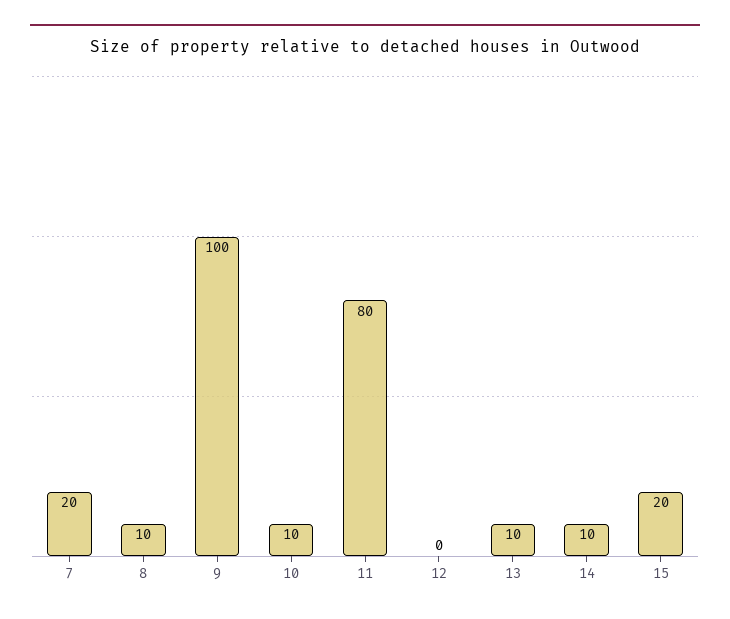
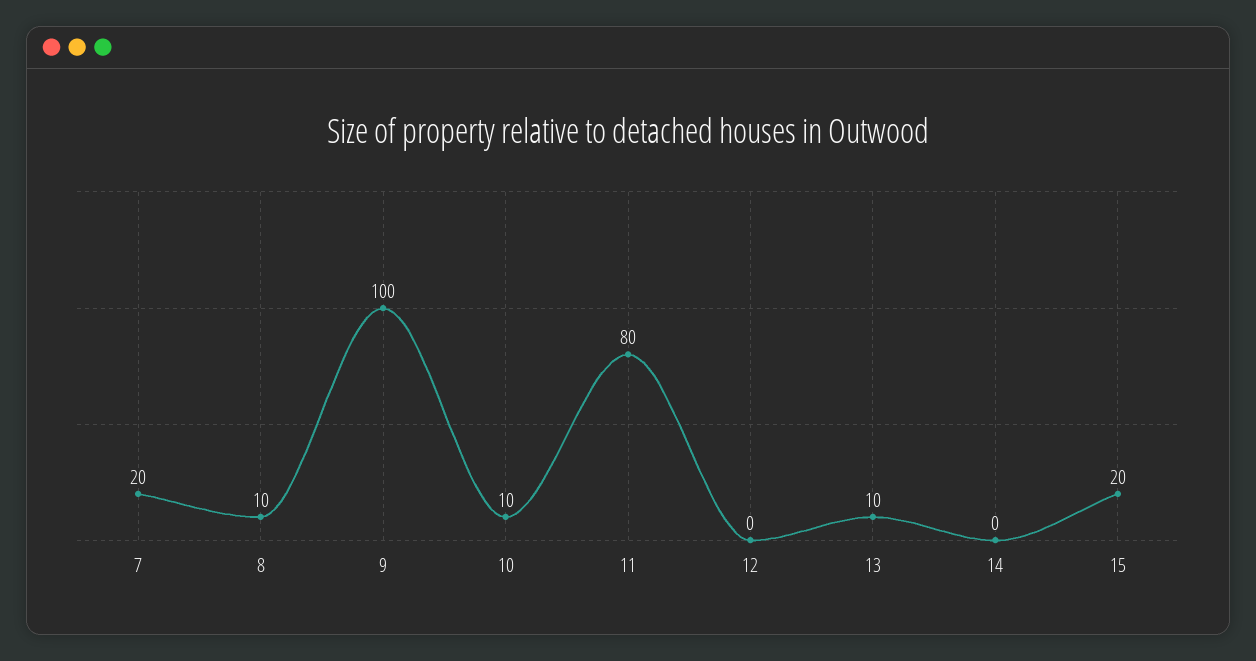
14: 10 -> 0

